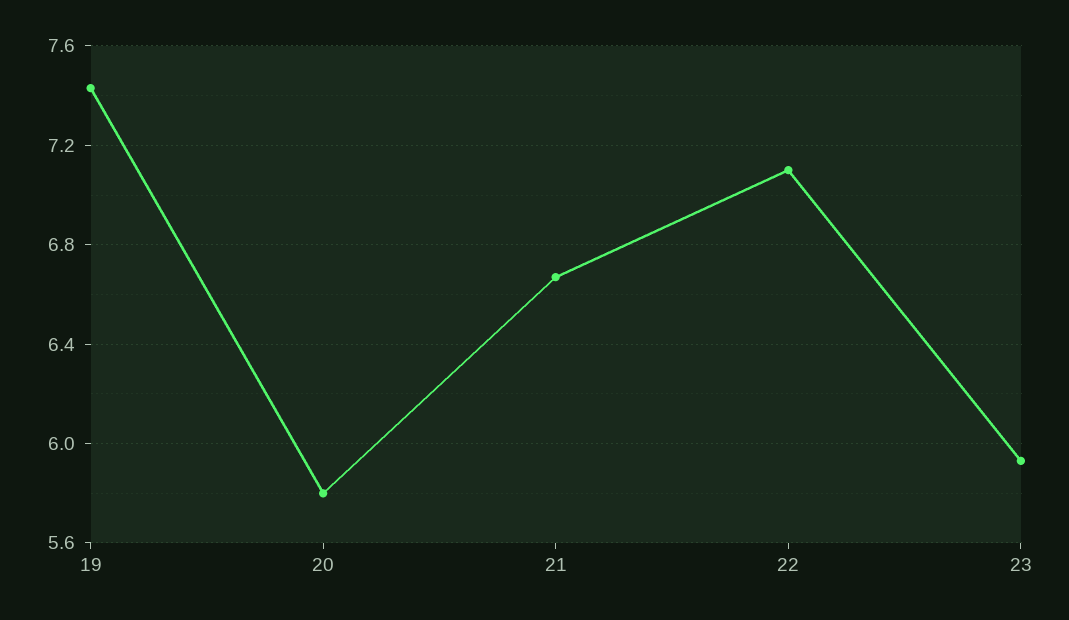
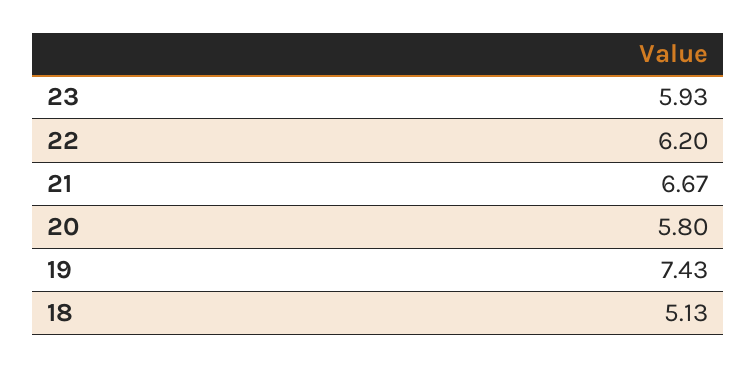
22: 7.1 -> 6.2
18: none -> 5.13

